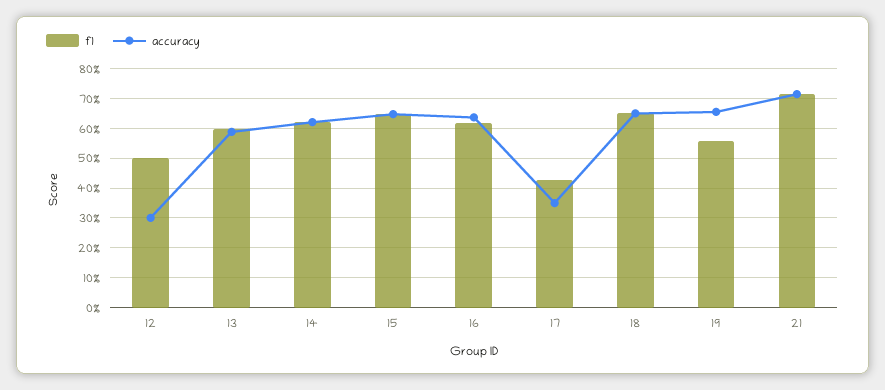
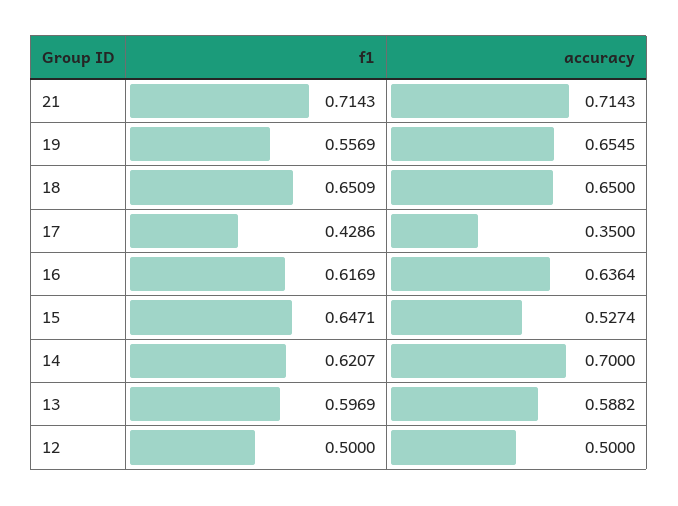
accuracy, 12: 0.3 -> 0.5
accuracy, 14: 0.625 -> 0.7
accuracy, 15: 0.65 -> 0.5274

